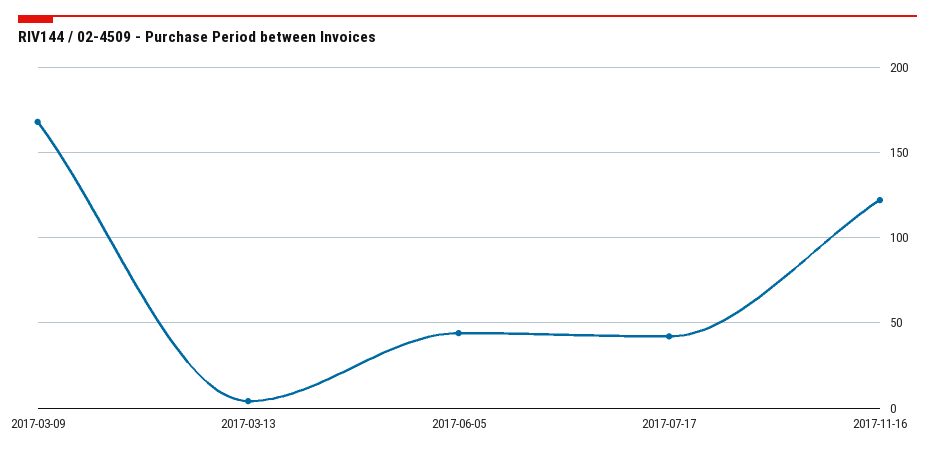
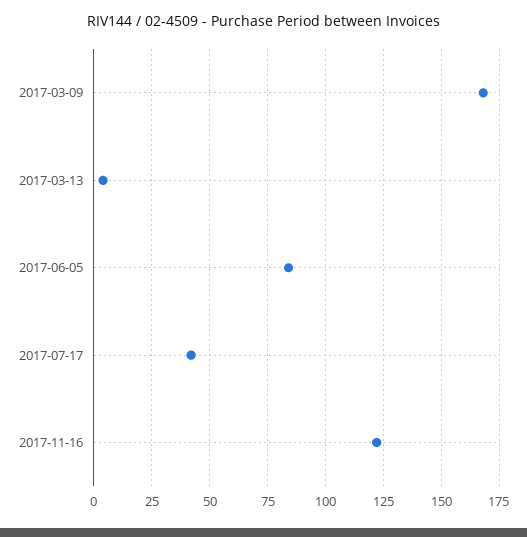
2017-06-05: 45 -> 85

